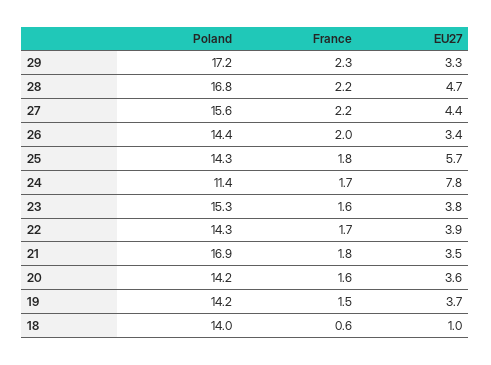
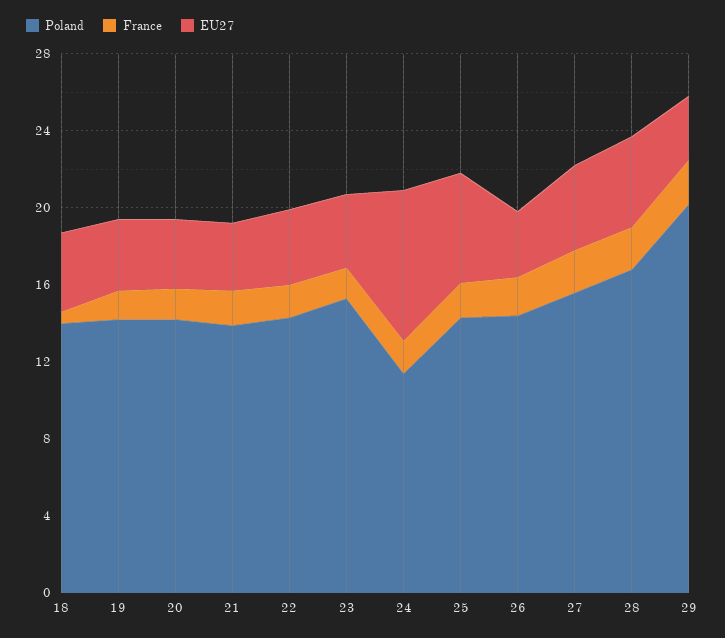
Poland, 29: 17.2 -> 20
Poland, 21: 16.9 -> 14
EU27, 18: 1 -> 4

